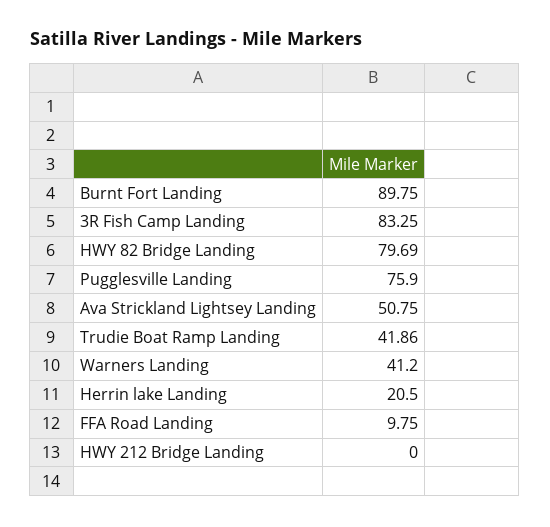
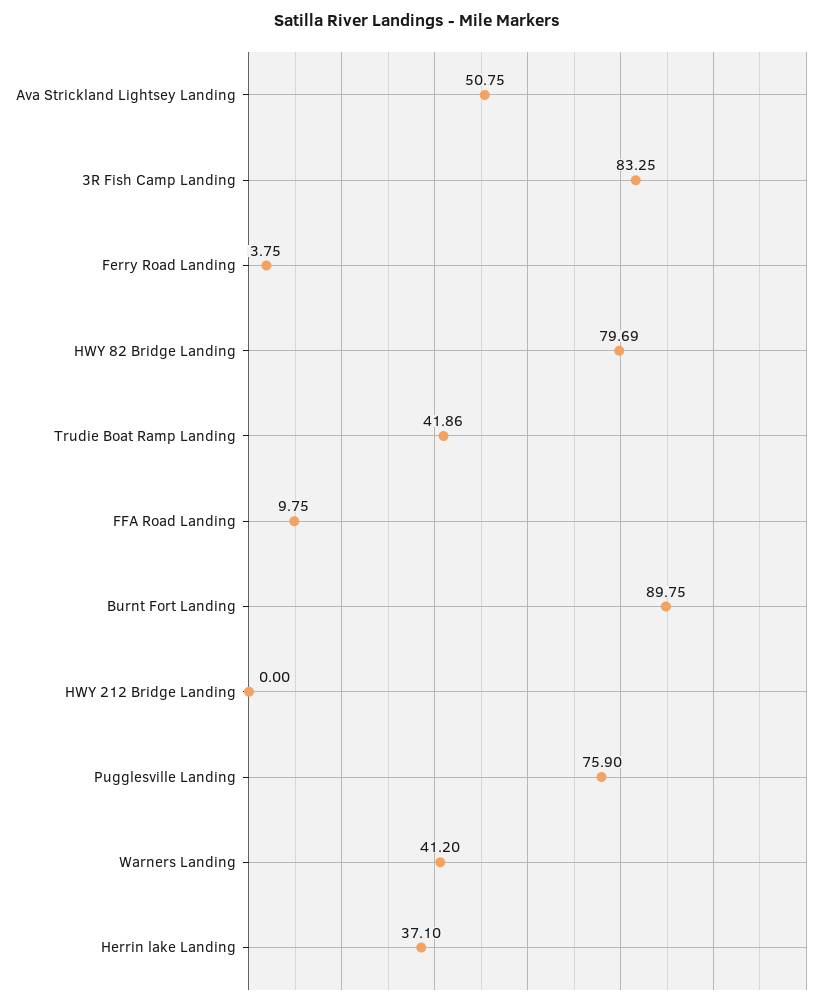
Herrin lake Landing: 20.5 -> 37.1
Ferry Road Landing: none -> 3.75

